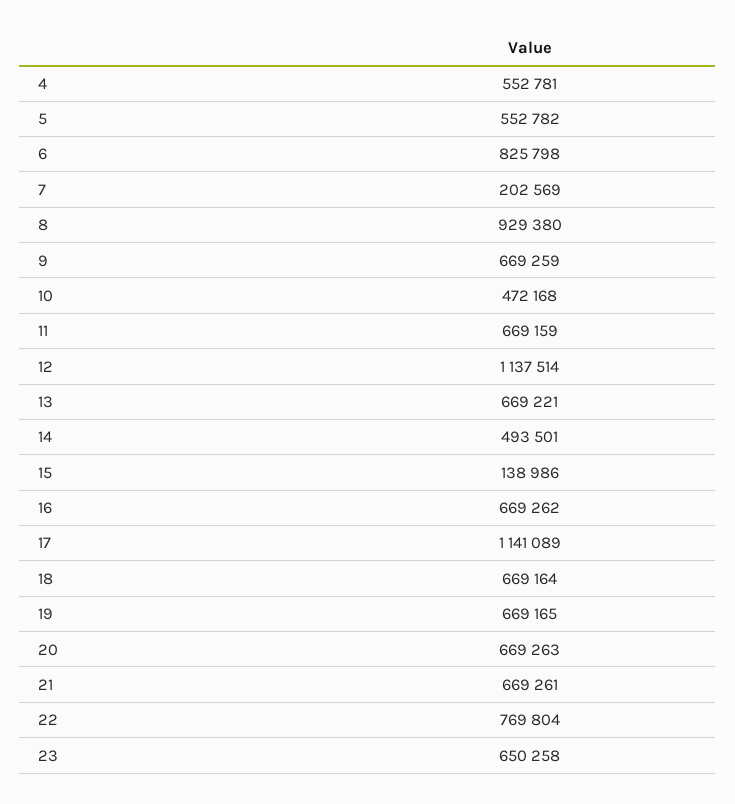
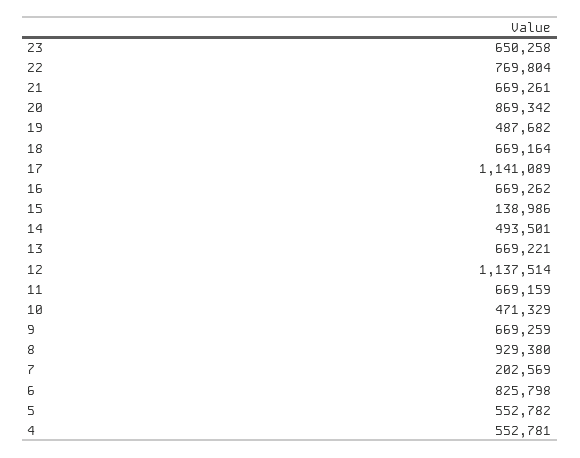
10: 472168 -> 471329
19: 669165 -> 487682
20: 669263 -> 869342

